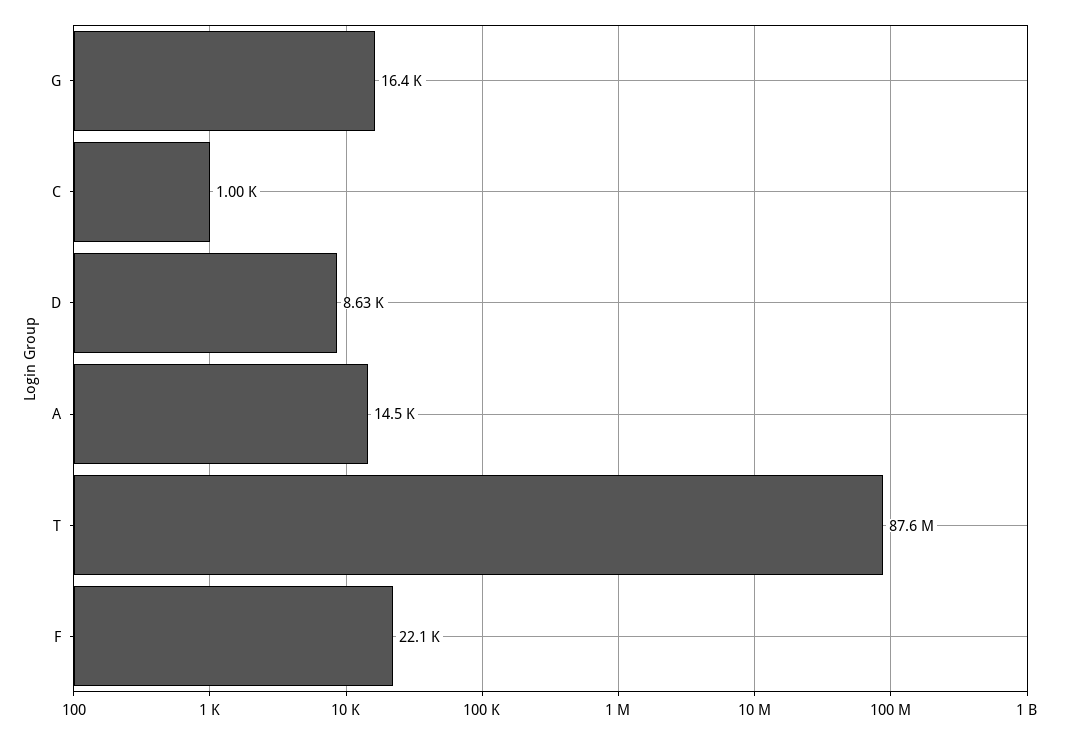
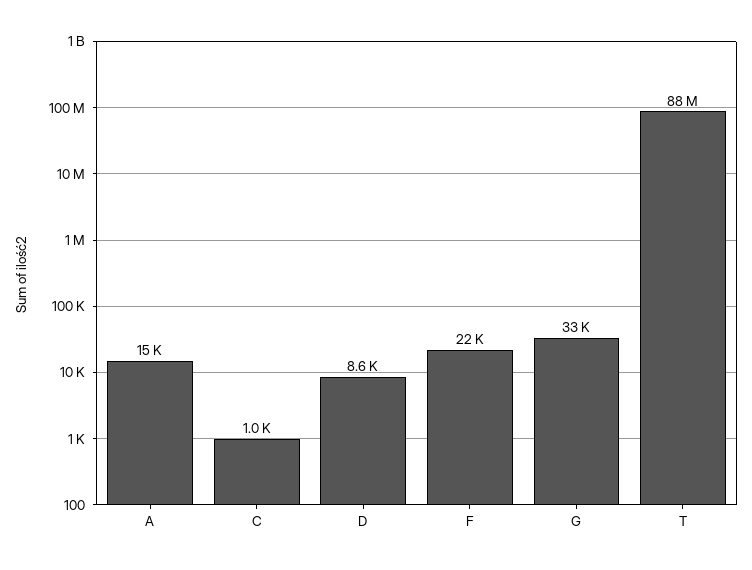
G: 16400 -> 33000

